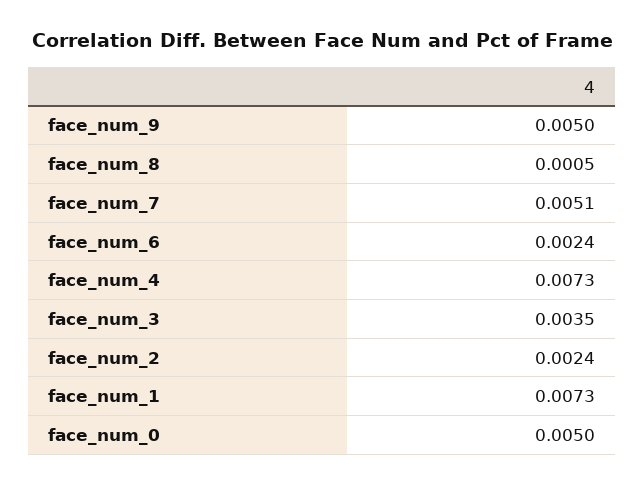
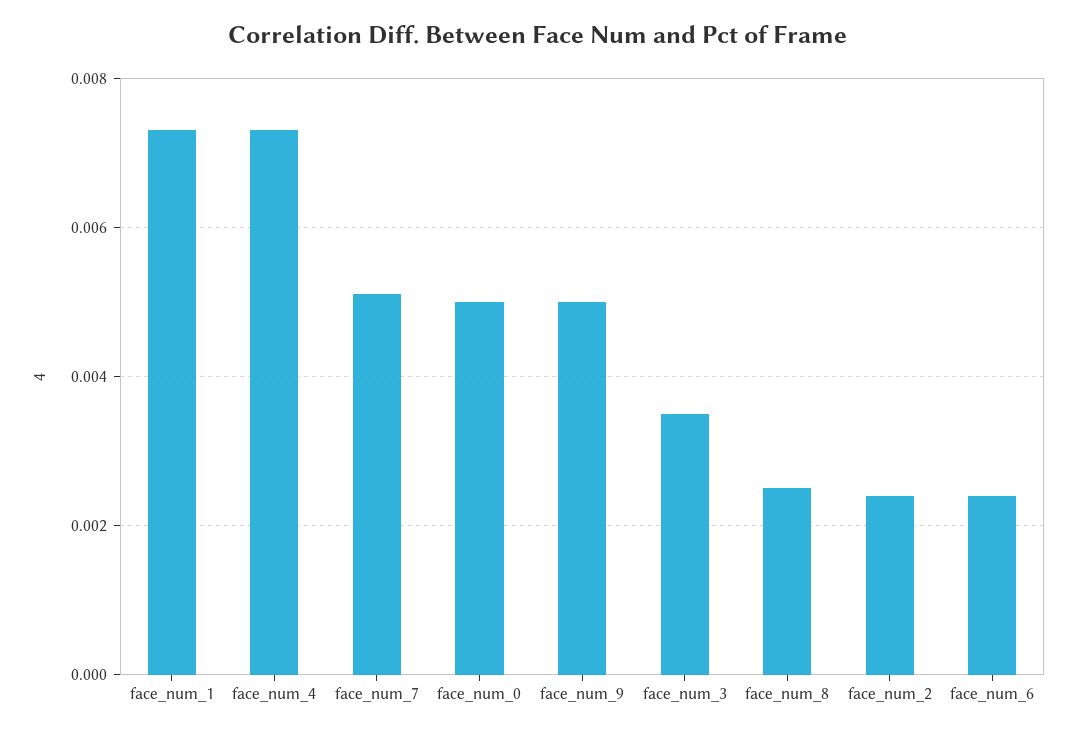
face_num_8: 0.0005 -> 0.0025

